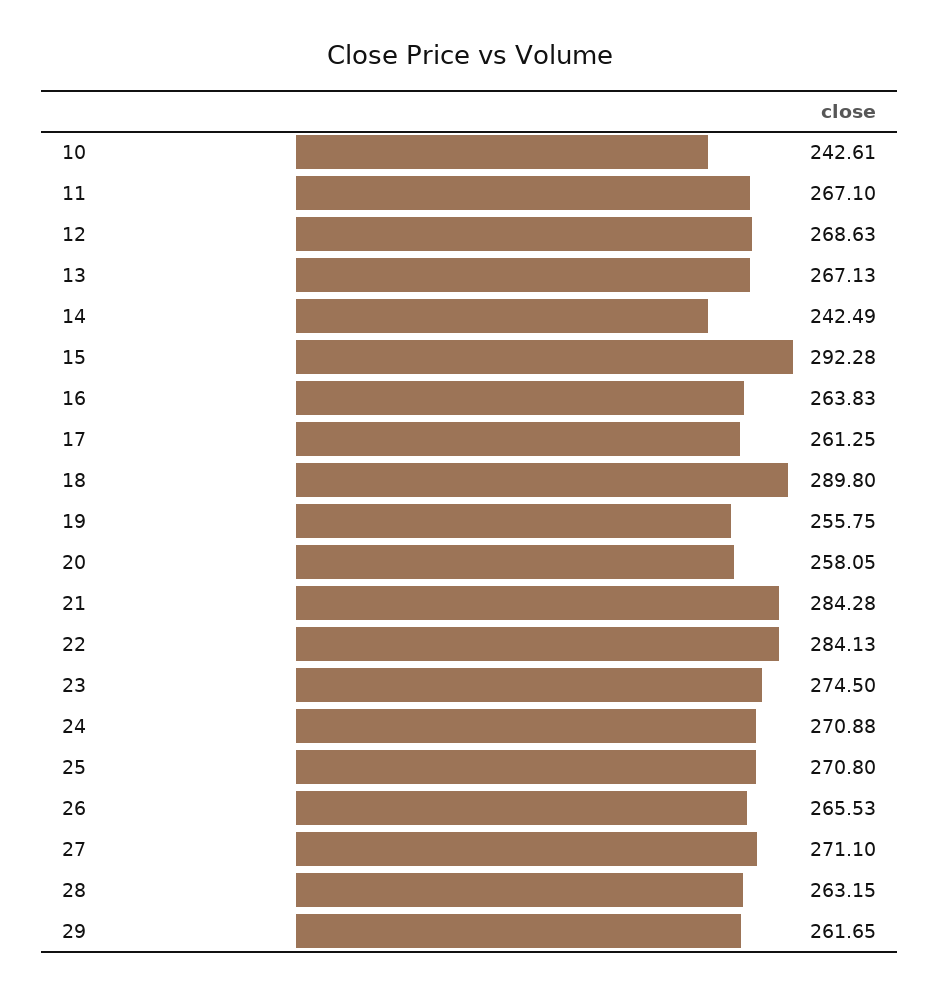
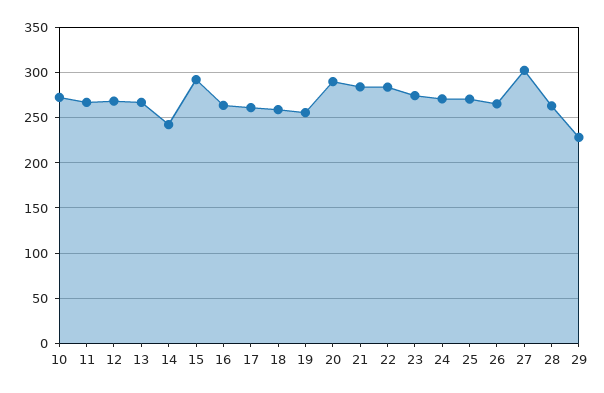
10: 242.61 -> 270
18: 289.8 -> 260
20: 258.05 -> 290
27: 271.1 -> 300
29: 261.65 -> 230

